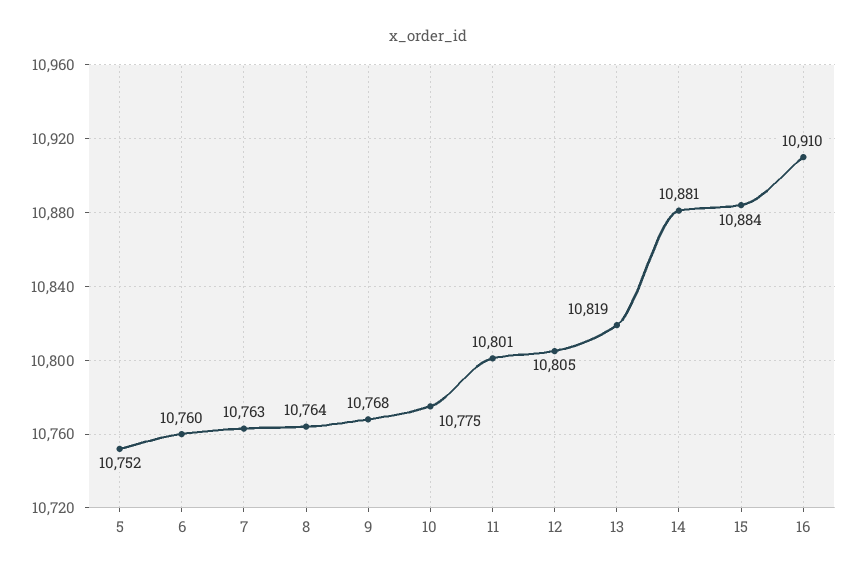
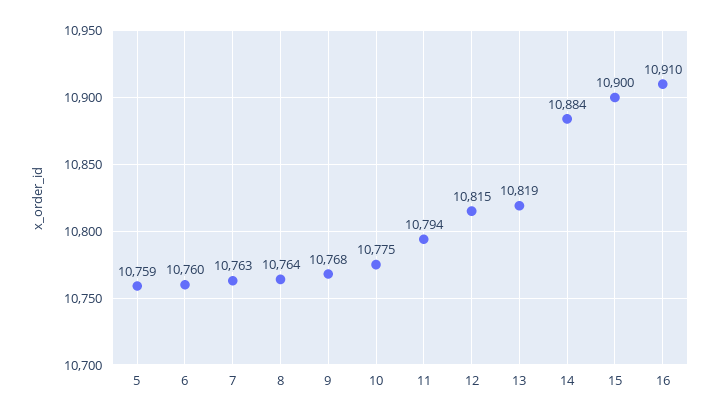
5: 10752 -> 10759
11: 10801 -> 10794
12: 10805 -> 10815
14: 10881 -> 10884
15: 10884 -> 10900

